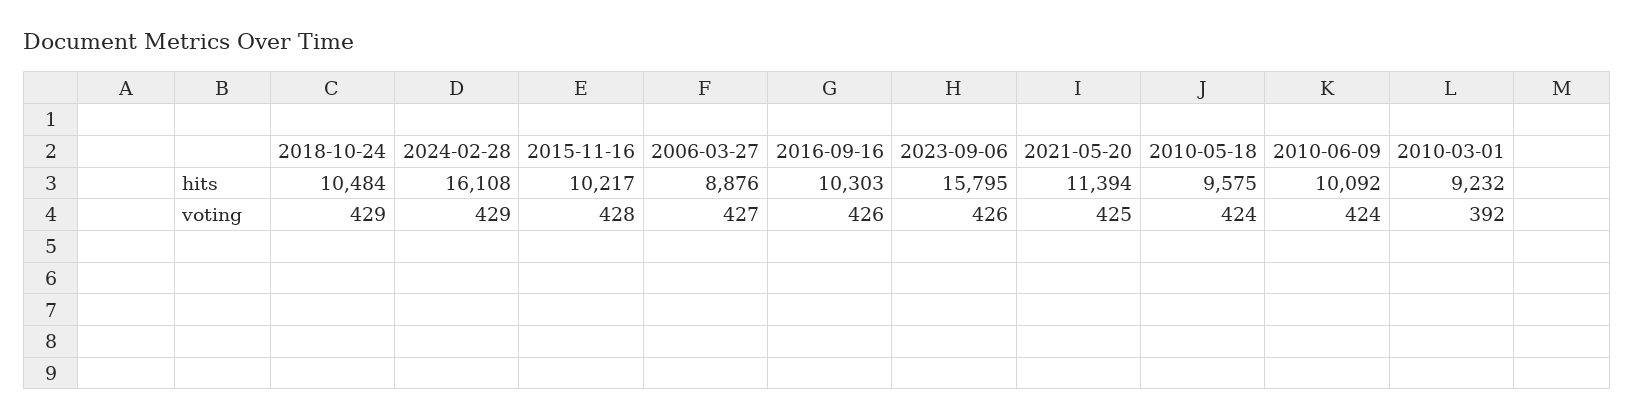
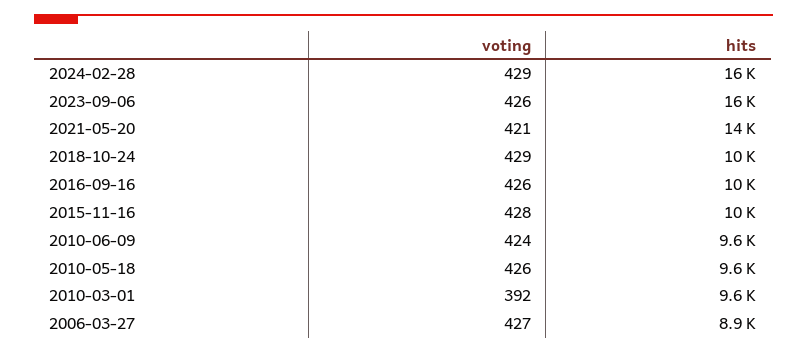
2021-05-20, hits: 11394 -> 14000
2010-06-09, hits: 10092 -> 9600
2010-03-01, hits: 9232 -> 9600
2021-05-20, voting: 425 -> 421
2010-05-18, voting: 424 -> 426

